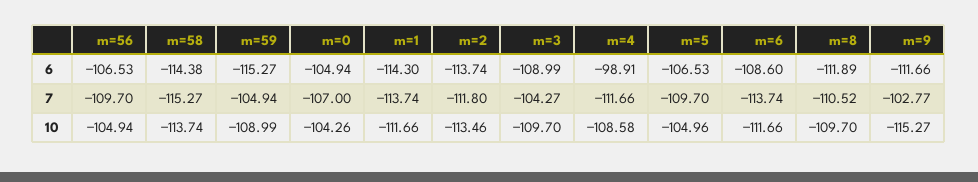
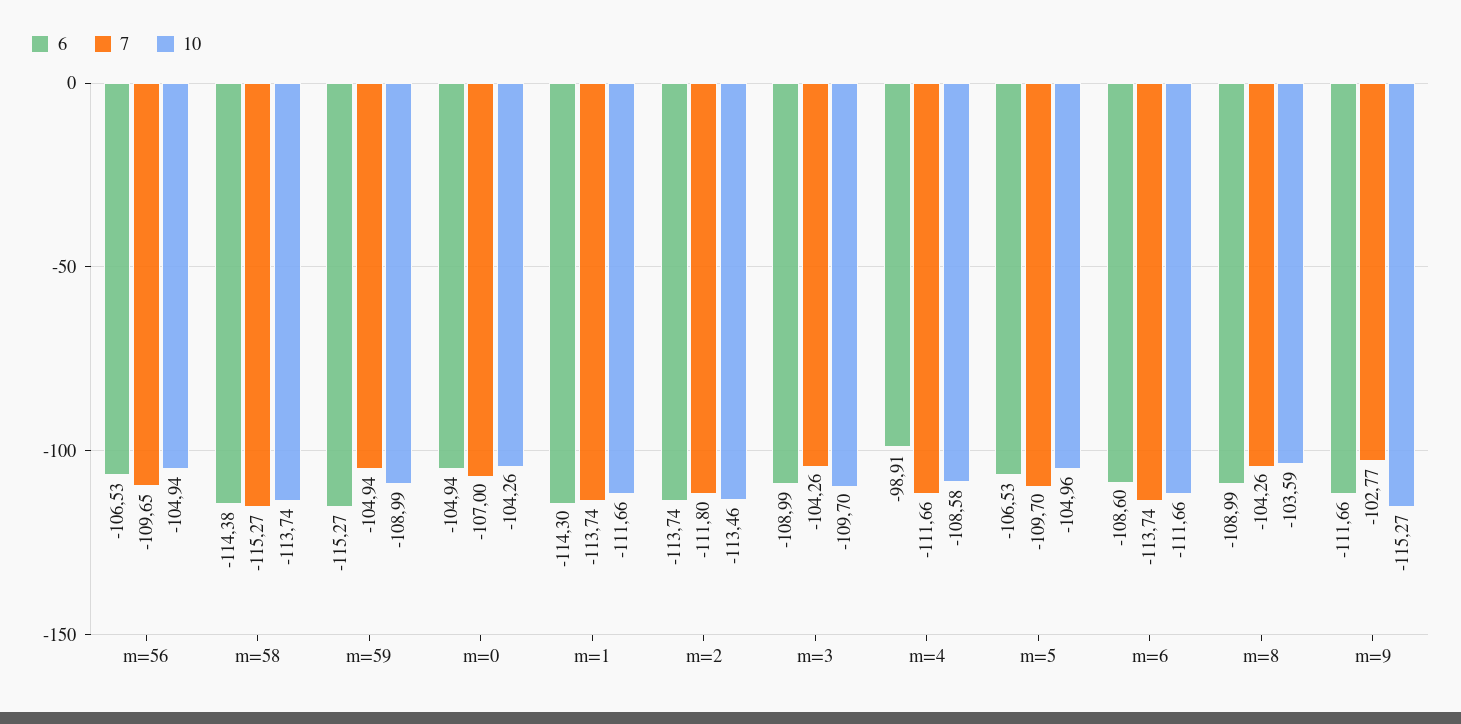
6, m=8: -111.89 -> -108.99
7, m=56: -109.7 -> -109.65
7, m=3: -104.27 -> -104.26
7, m=8: -110.52 -> -104.26
10, m=8: -109.7 -> -103.59

